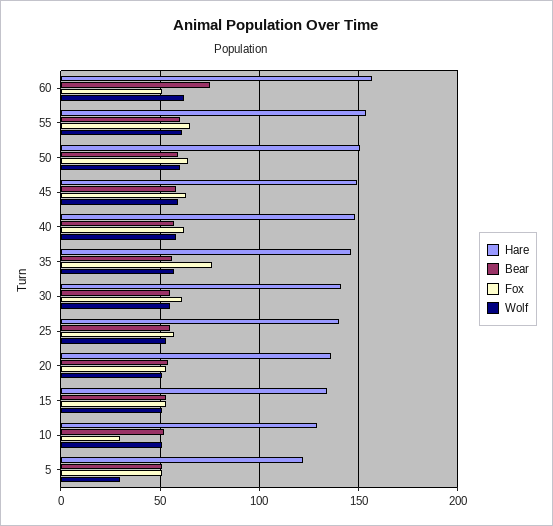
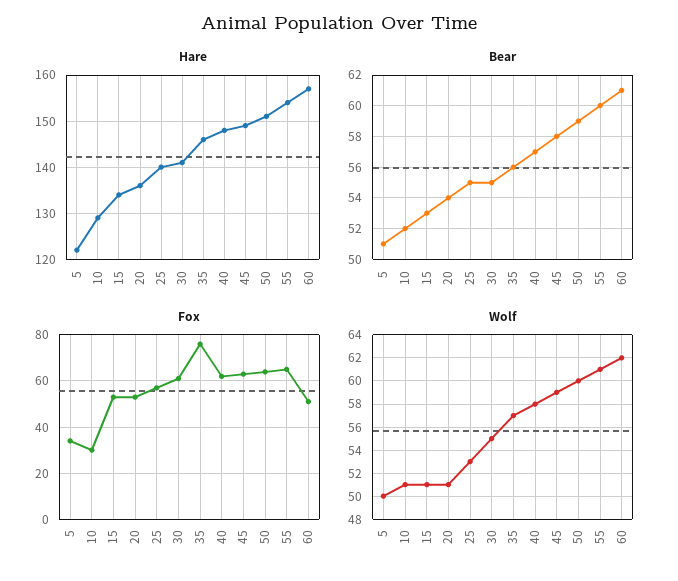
Bear, 60: 75 -> 61
Fox, 5: 50 -> 35
Wolf, 5: 30 -> 50

